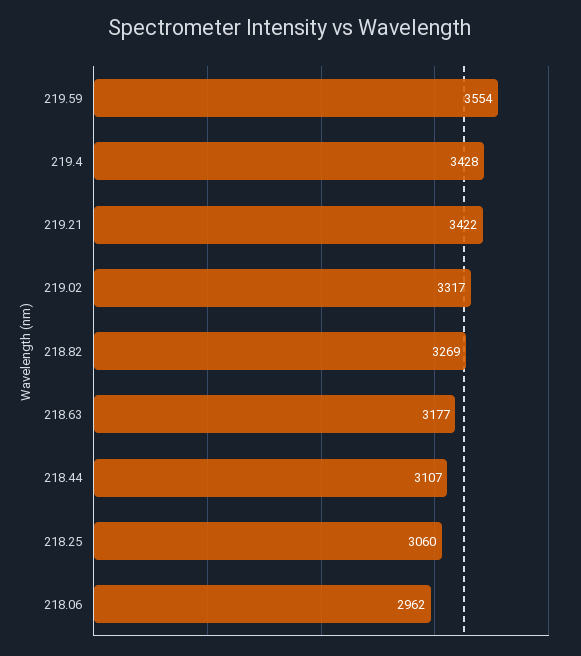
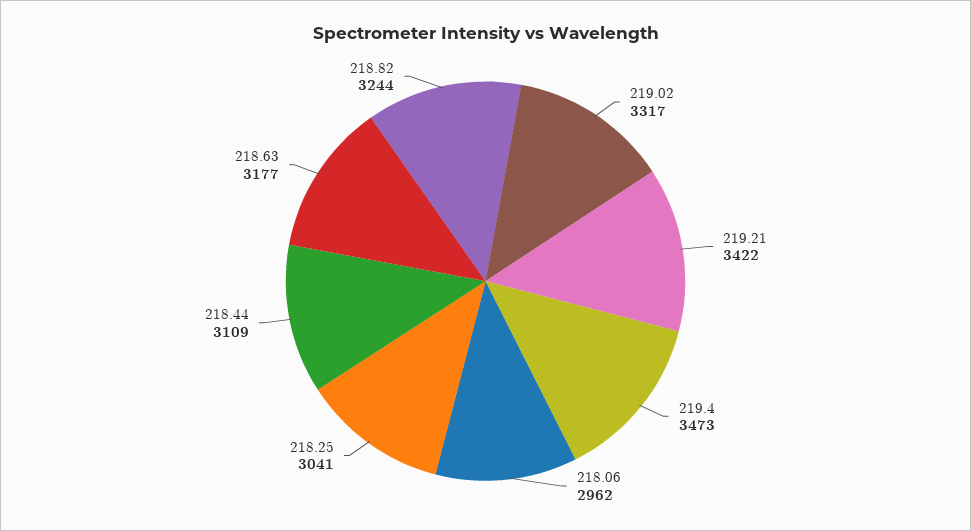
219.59: 3554 -> none
219.4: 3428 -> 3473
218.82: 3269 -> 3244
218.44: 3107 -> 3109
218.25: 3060 -> 3041

